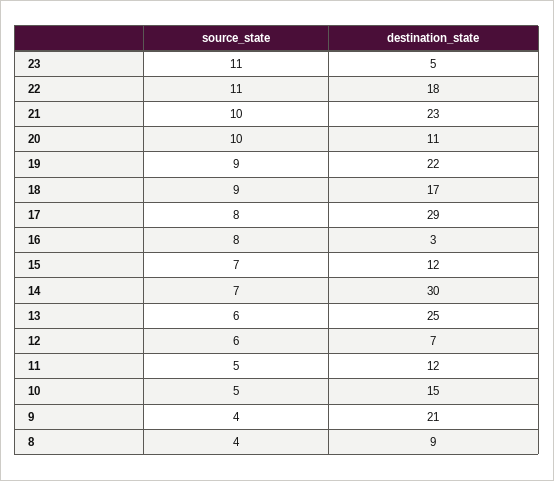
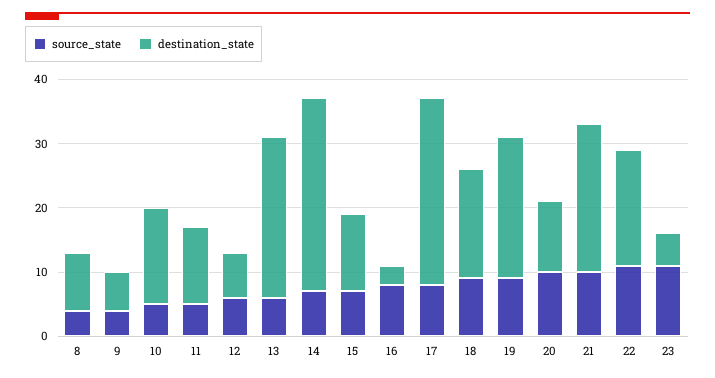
destination_state, 9: 21 -> 5

